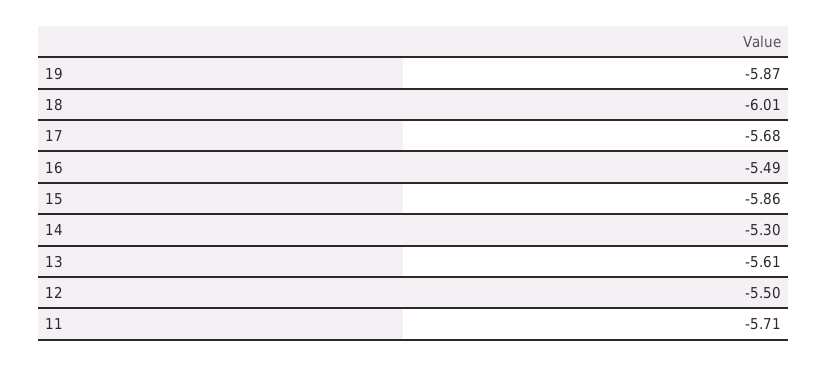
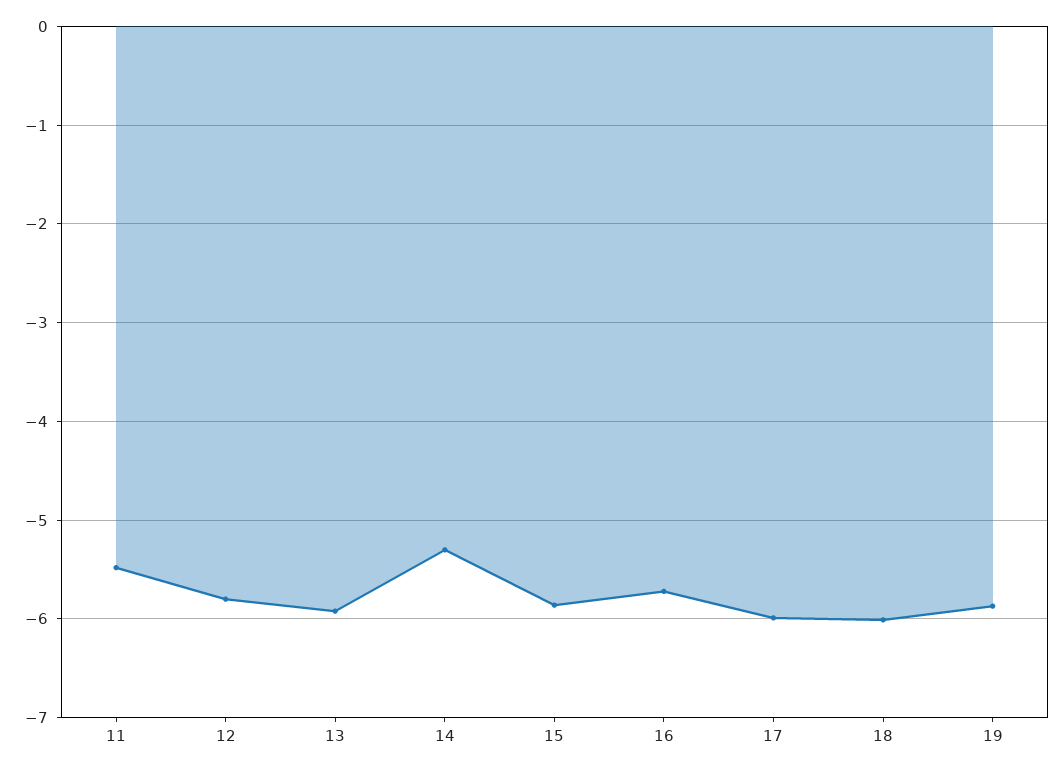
17: -5.68 -> -6
16: -5.49 -> -5.7
13: -5.61 -> -5.9
12: -5.5 -> -5.8
11: -5.71 -> -5.5

